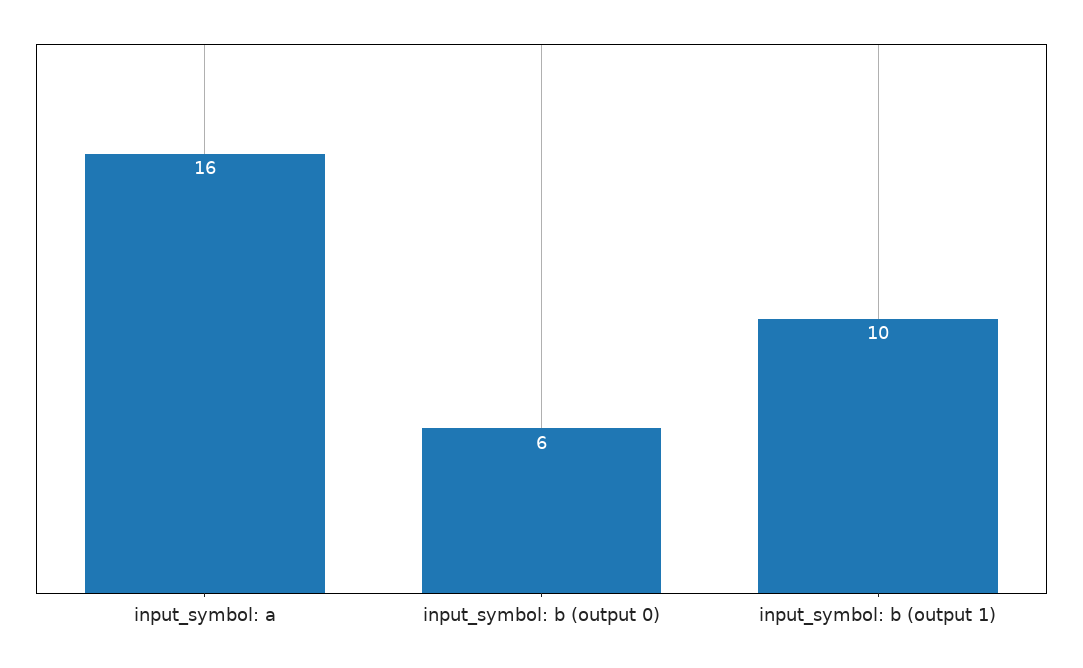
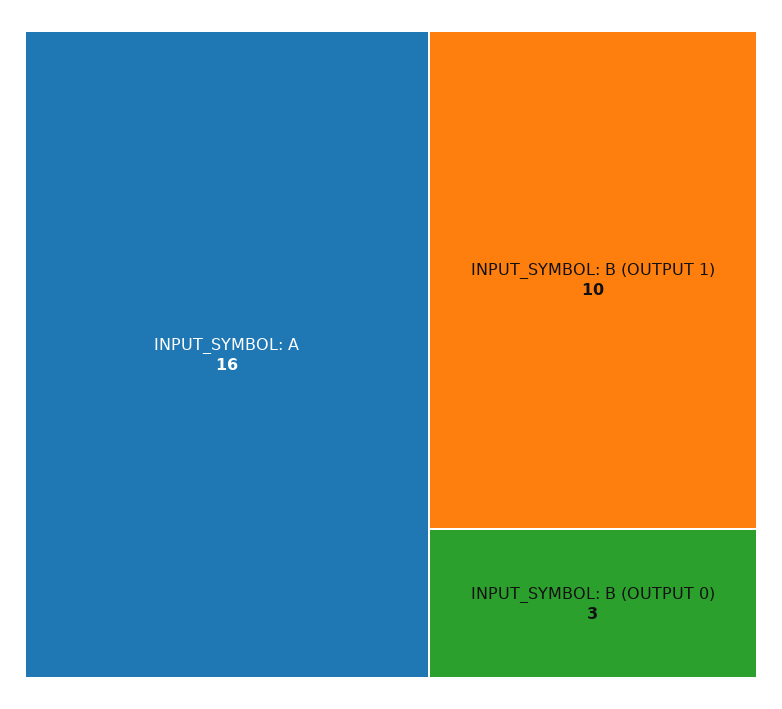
input_symbol: b (output 0): 6 -> 3

